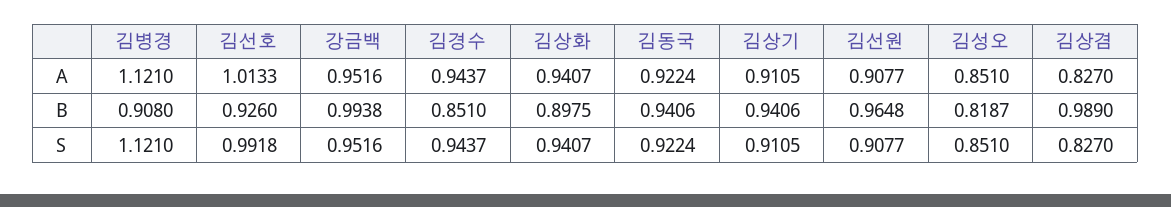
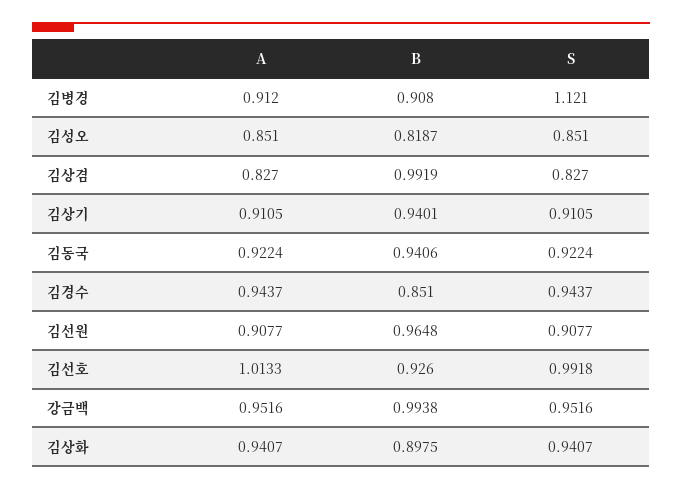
김병경, A: 1.121 -> 0.912
김상기, B: 0.9406 -> 0.9401
김상겸, B: 0.989 -> 0.9919

